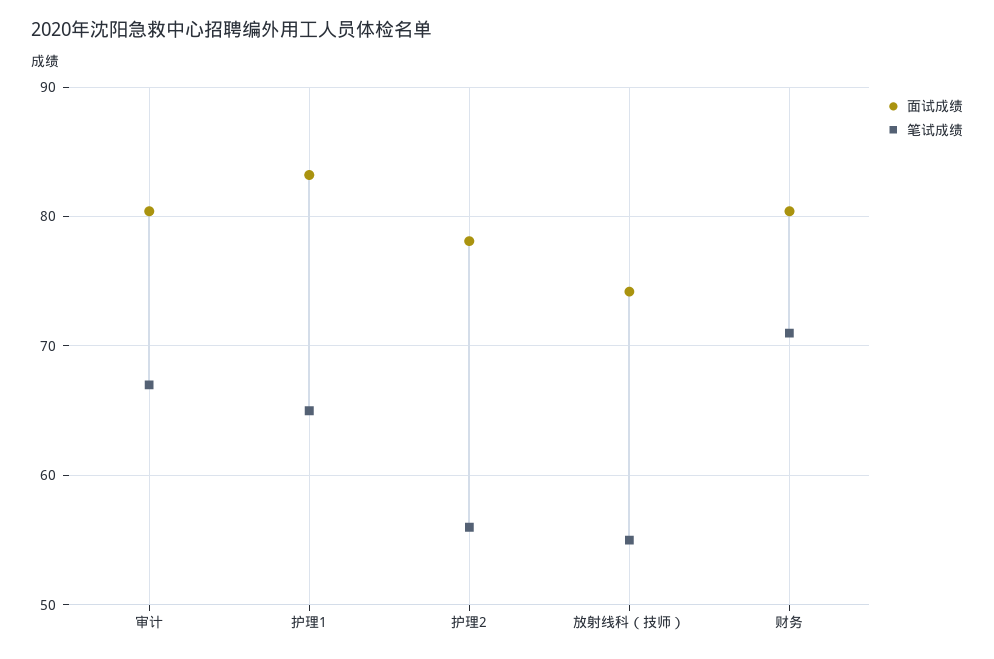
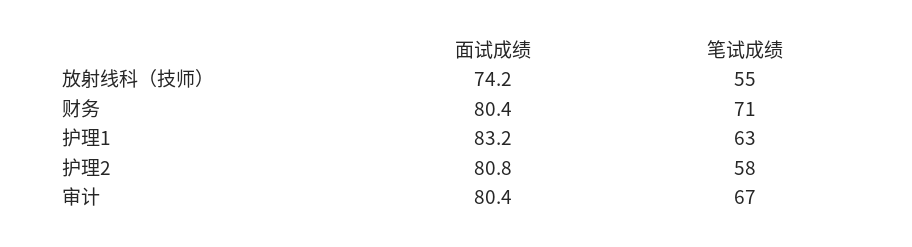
笔试成绩, 护理1: 65 -> 63
面试成绩, 护理2: 78 -> 80.8
笔试成绩, 护理2: 56 -> 58

